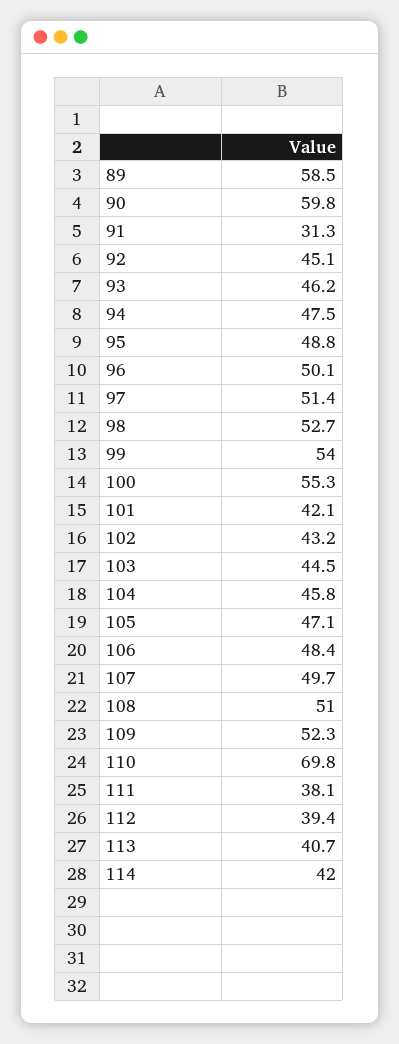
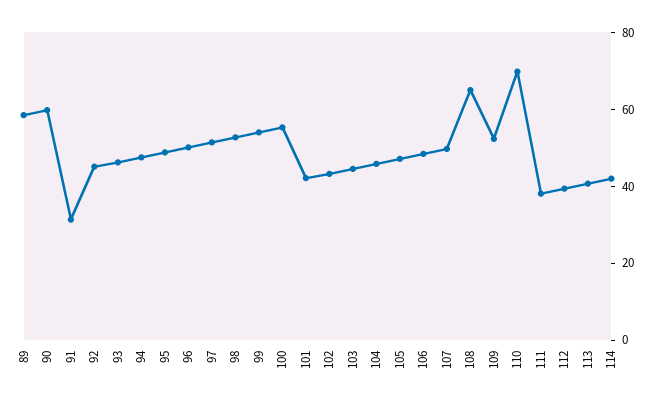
108: 51 -> 65

